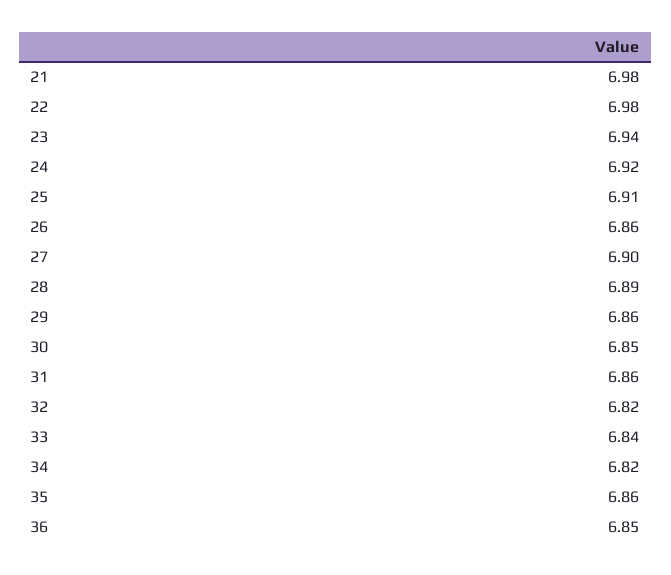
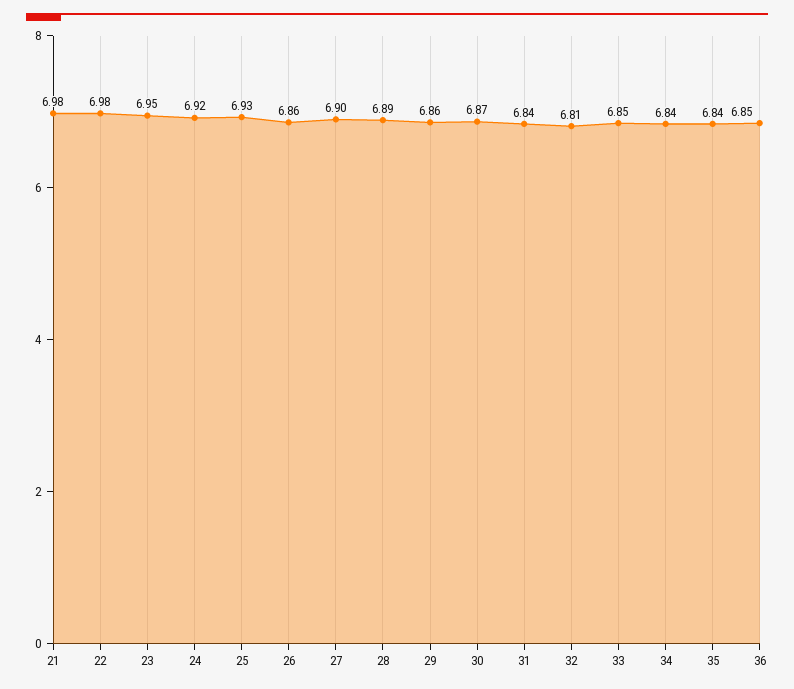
23: 6.94 -> 6.95
25: 6.91 -> 6.93
30: 6.85 -> 6.87
31: 6.86 -> 6.84
32: 6.82 -> 6.81
33: 6.84 -> 6.85
34: 6.82 -> 6.84
35: 6.86 -> 6.84

